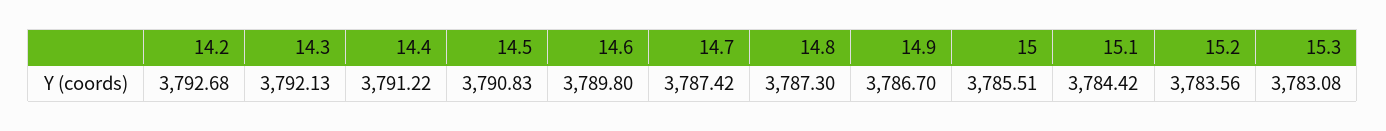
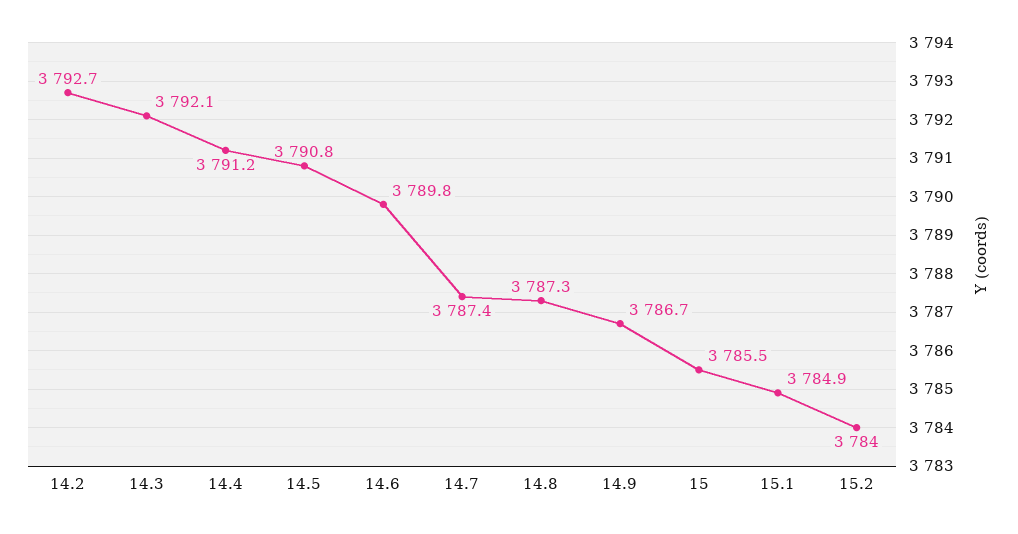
15.1: 3784.42 -> 3784.9
15.2: 3783.56 -> 3784
15.3: 3783.08 -> none

